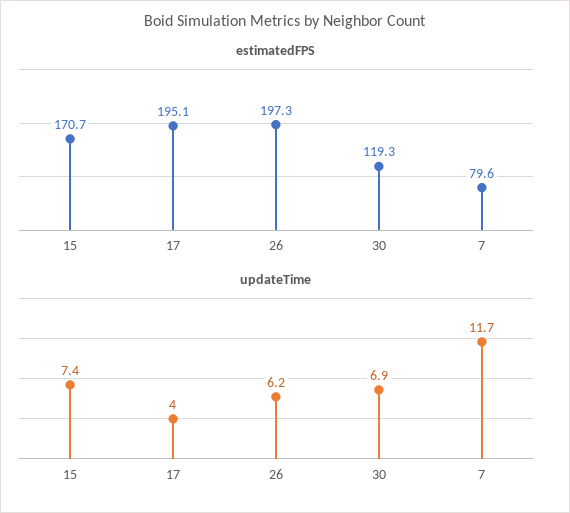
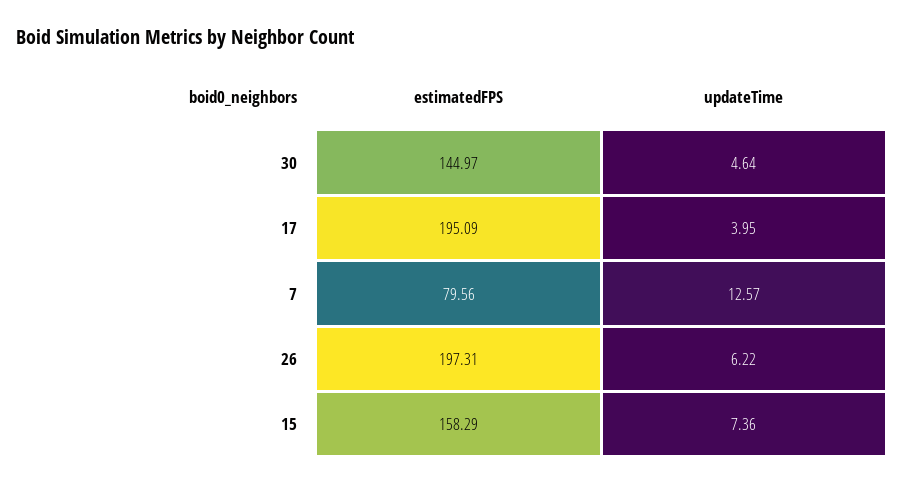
estimatedFPS, 15: 170.7 -> 158.29
estimatedFPS, 30: 119.3 -> 144.97
updateTime, 30: 6.9 -> 4.64
updateTime, 7: 11.7 -> 12.57

